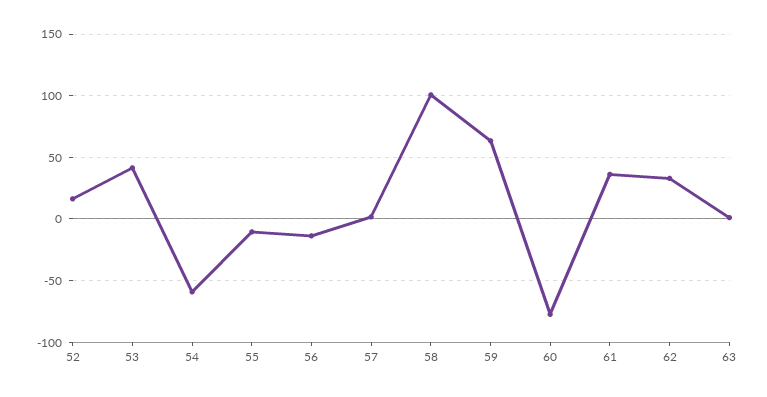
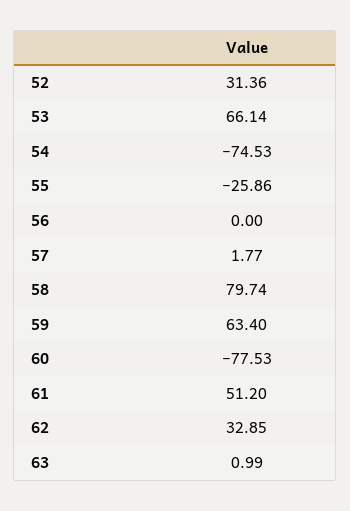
52: 15 -> 31.36
53: 40 -> 66.14
54: -60 -> -74.53
55: -10 -> -25.86
56: -15 -> 0
58: 100 -> 79.74
61: 35 -> 51.2

